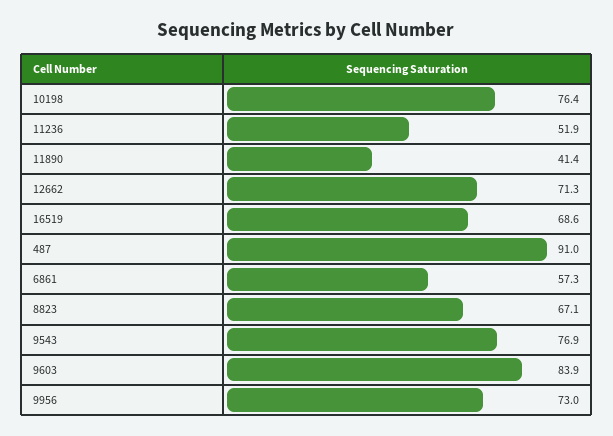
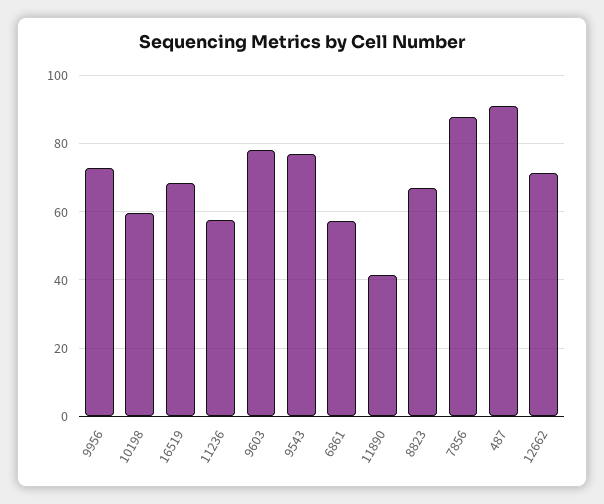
10198: 76.4 -> 60
11236: 51.9 -> 58
9603: 83.9 -> 78
7856: none -> 88

